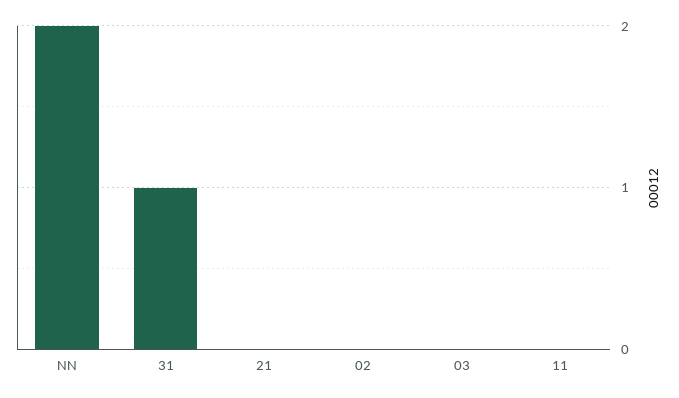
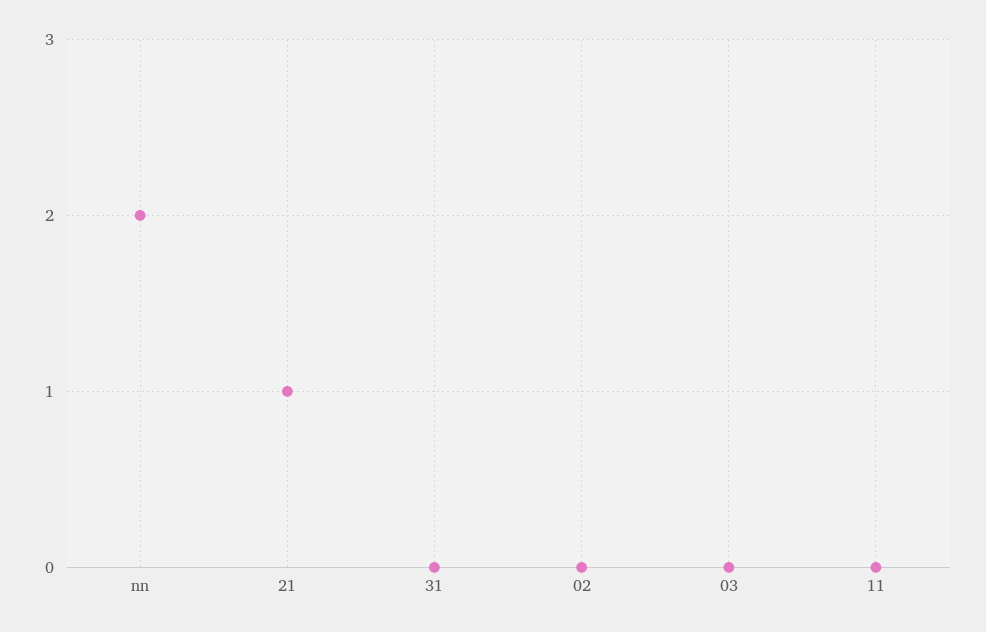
31: 1 -> 0
21: 0 -> 1

